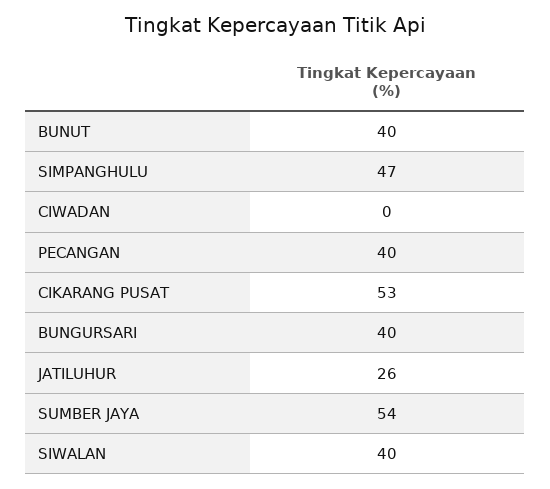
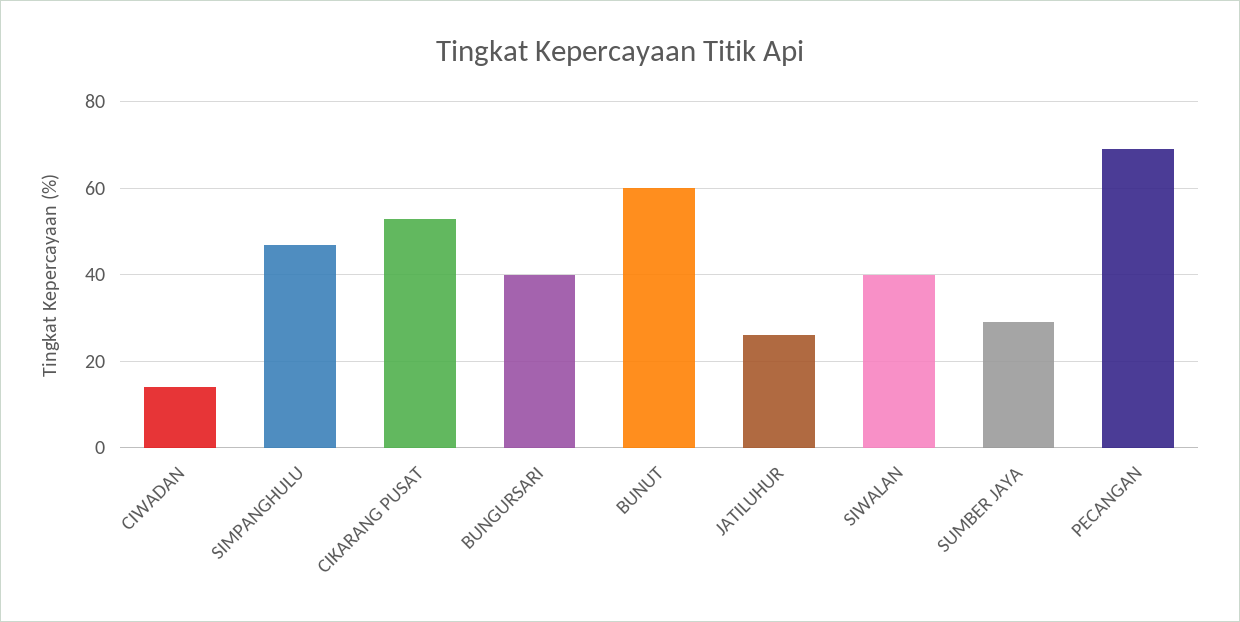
BUNUT: 40 -> 60
CIWADAN: 0 -> 15
PECANGAN: 40 -> 70
SUMBER JAYA: 54 -> 30

